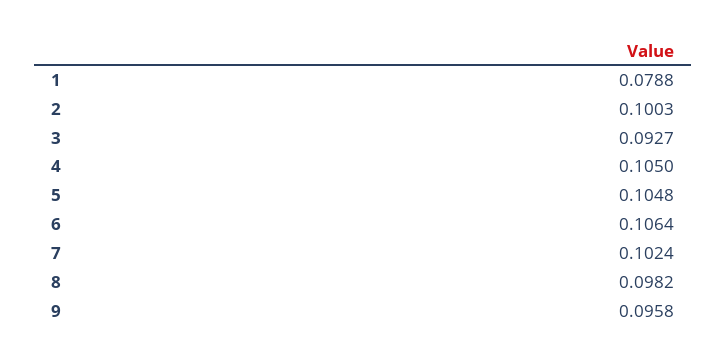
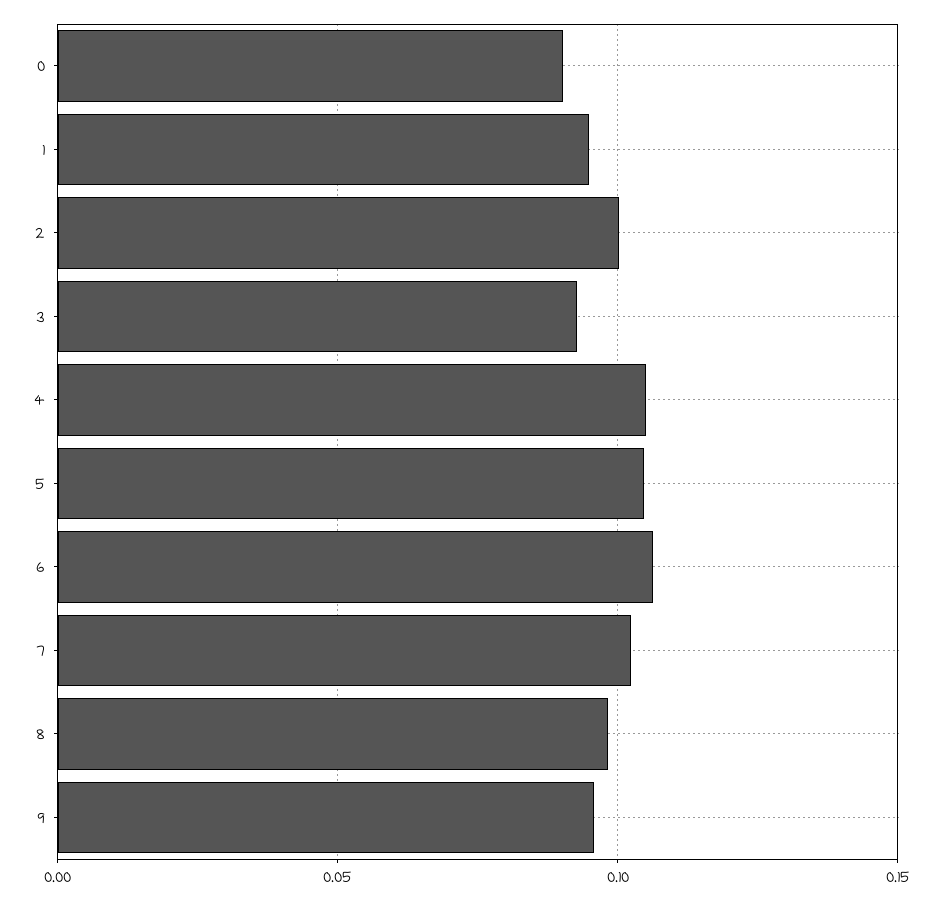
1: 0.0788 -> 0.095
0: none -> 0.09

